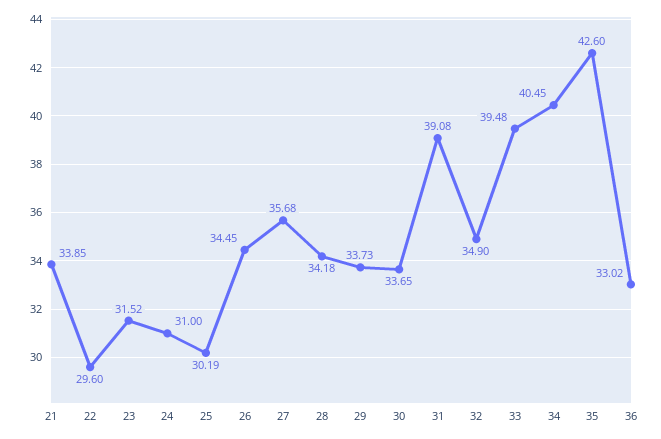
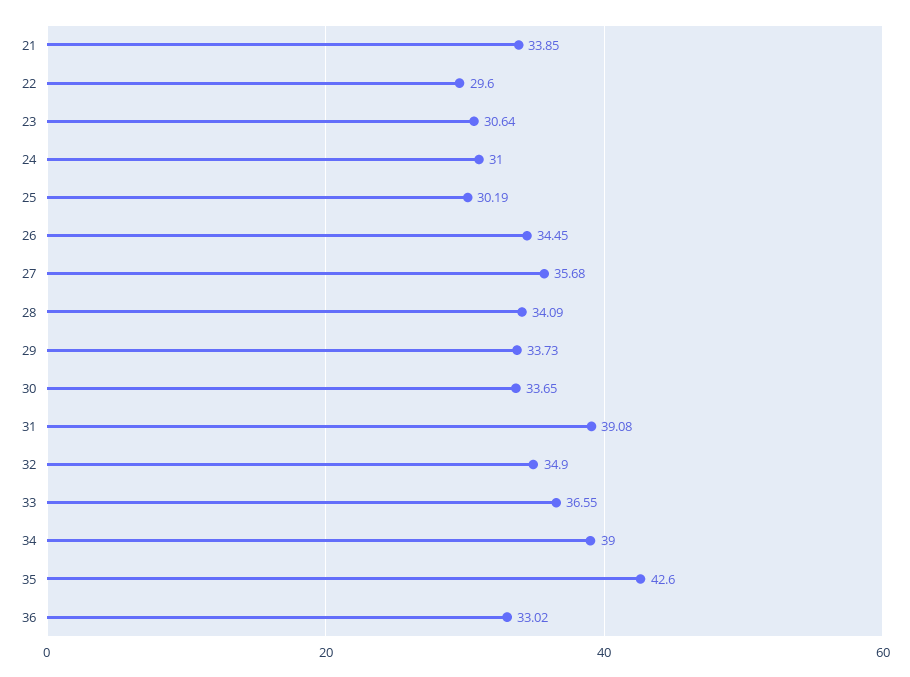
23: 31.52 -> 30.64
28: 34.18 -> 34.09
33: 39.48 -> 36.55
34: 40.45 -> 39

